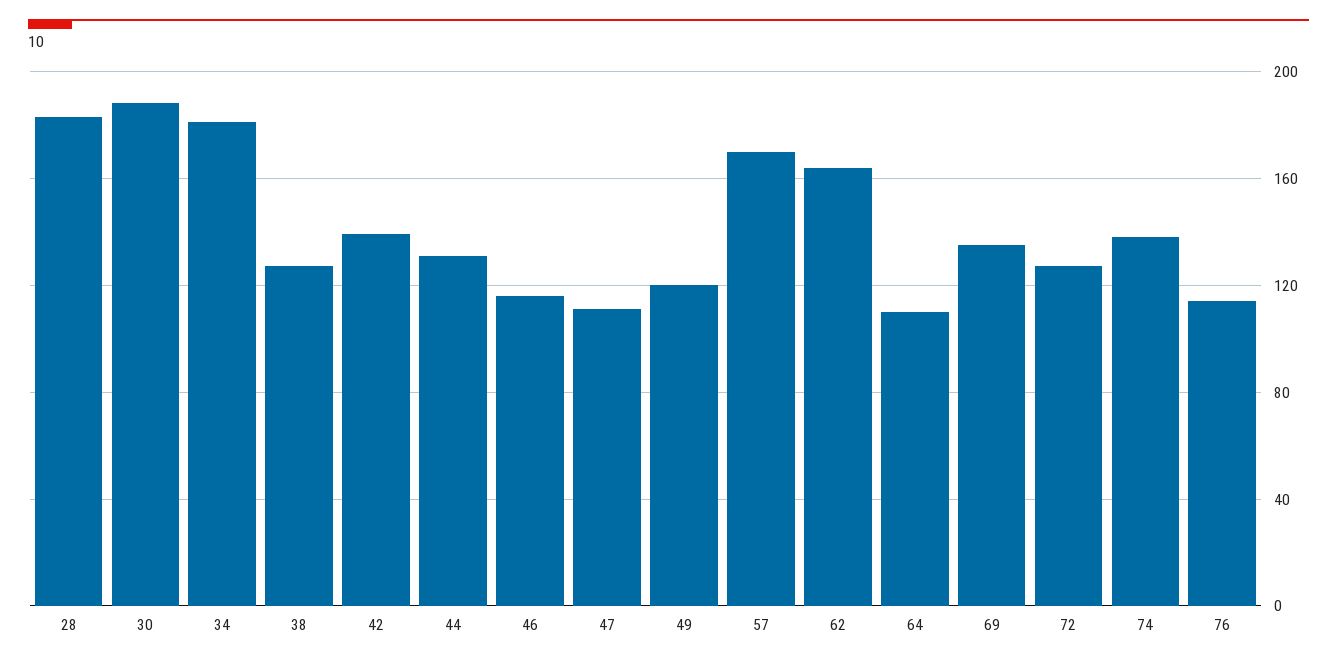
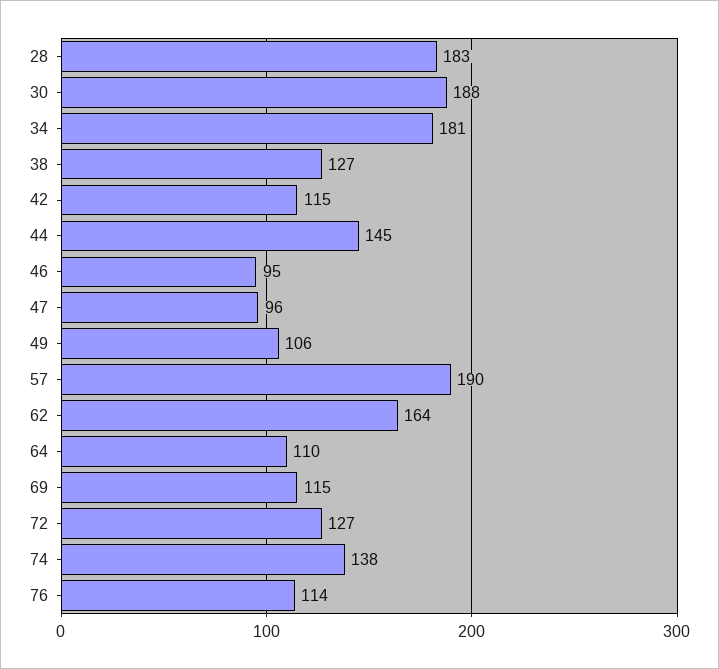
42: 140 -> 115
44: 130 -> 145
46: 115 -> 95
47: 110 -> 96
49: 120 -> 106
57: 170 -> 190
69: 135 -> 115

